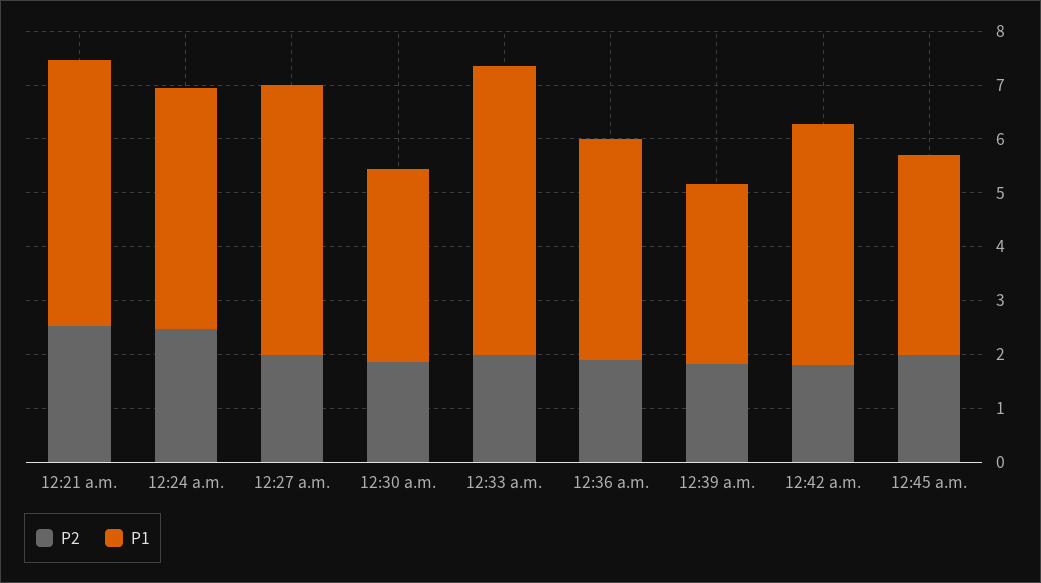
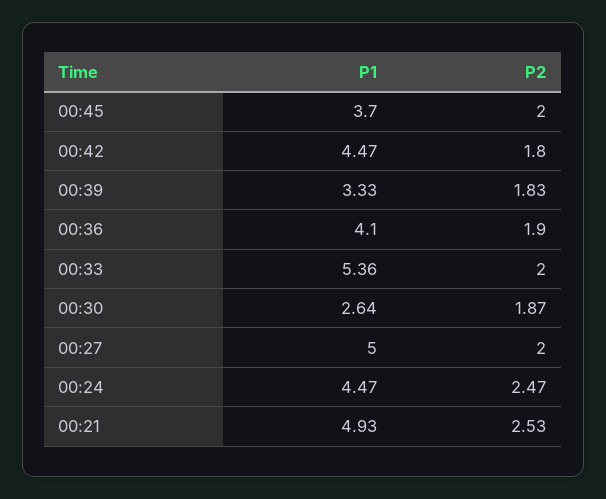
P1, 12:30 a.m.: 3.6 -> 2.64

